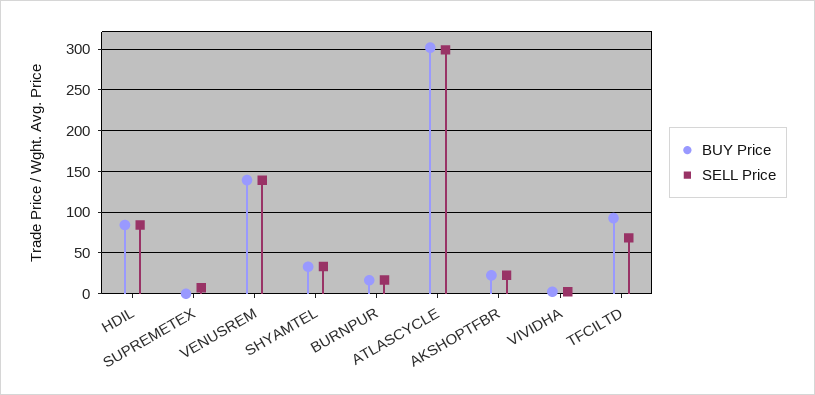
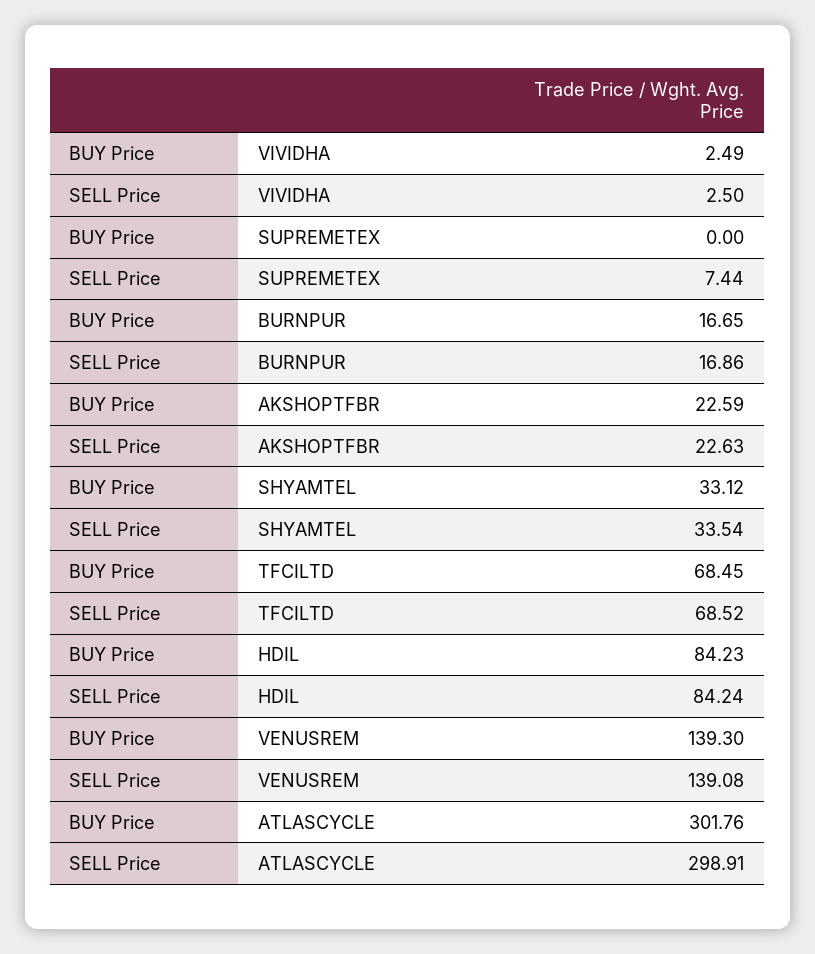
BUY Price, TFCILTD: 90 -> 68.45

